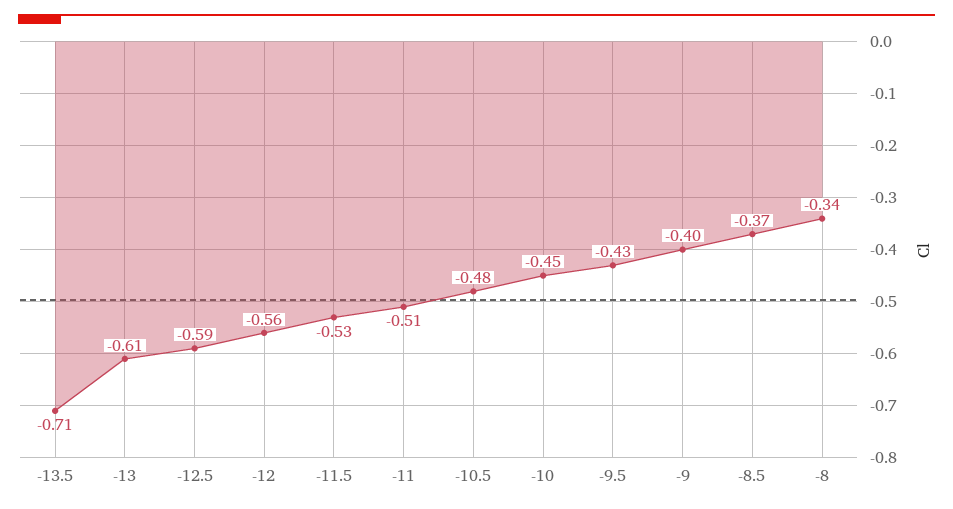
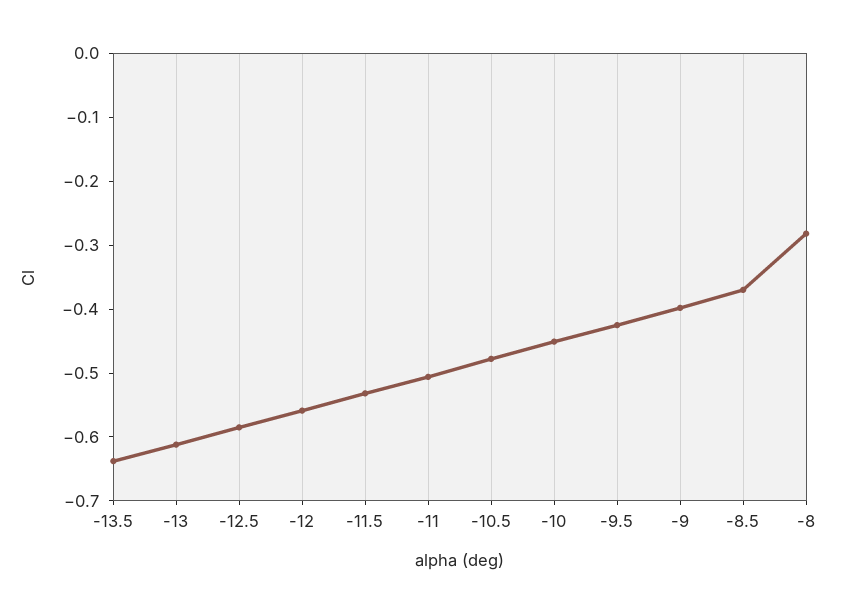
-13.5: -0.71 -> -0.64
-8: -0.34 -> -0.28

